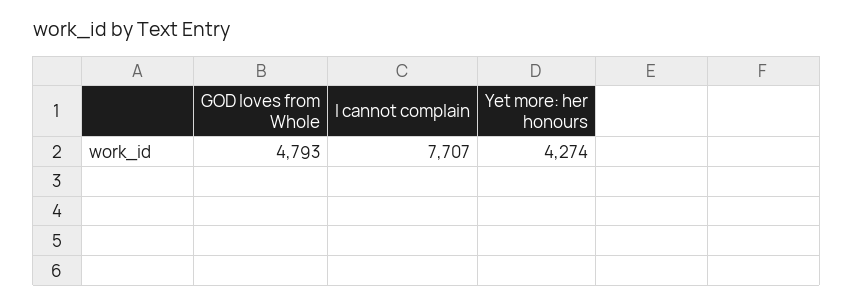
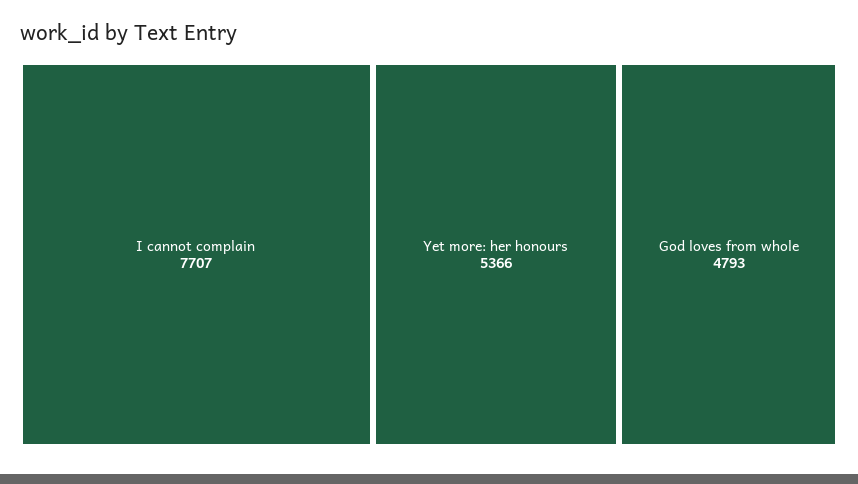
Yet more: her honours: 4274 -> 5366

